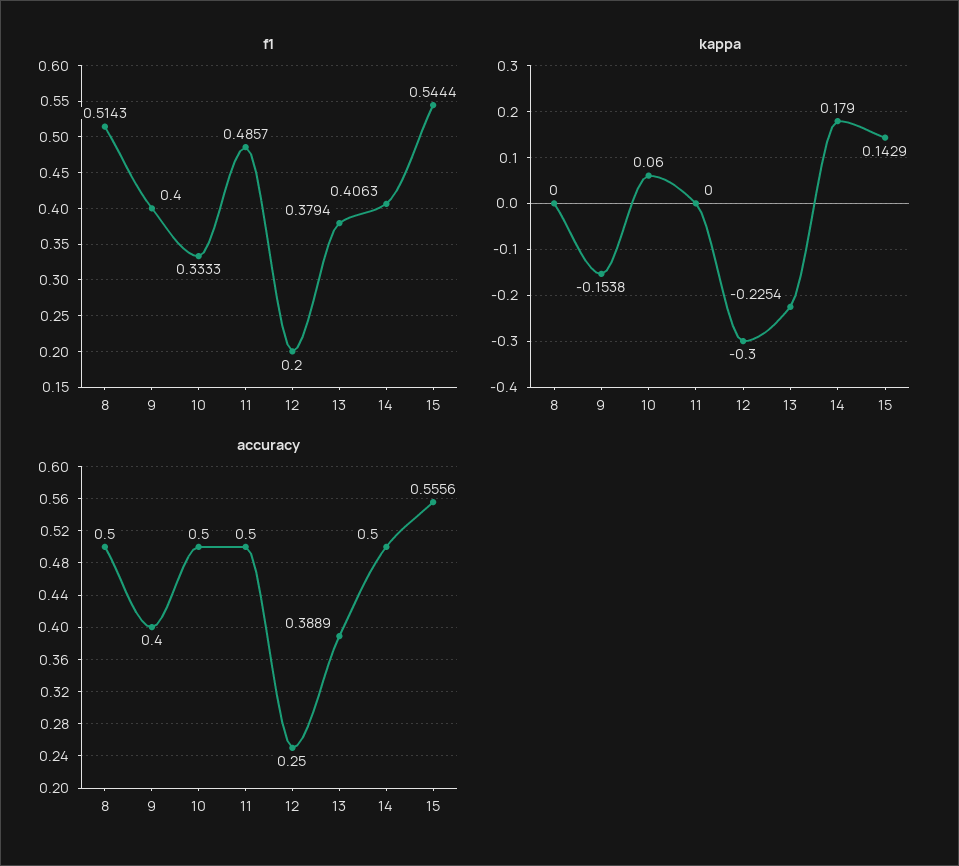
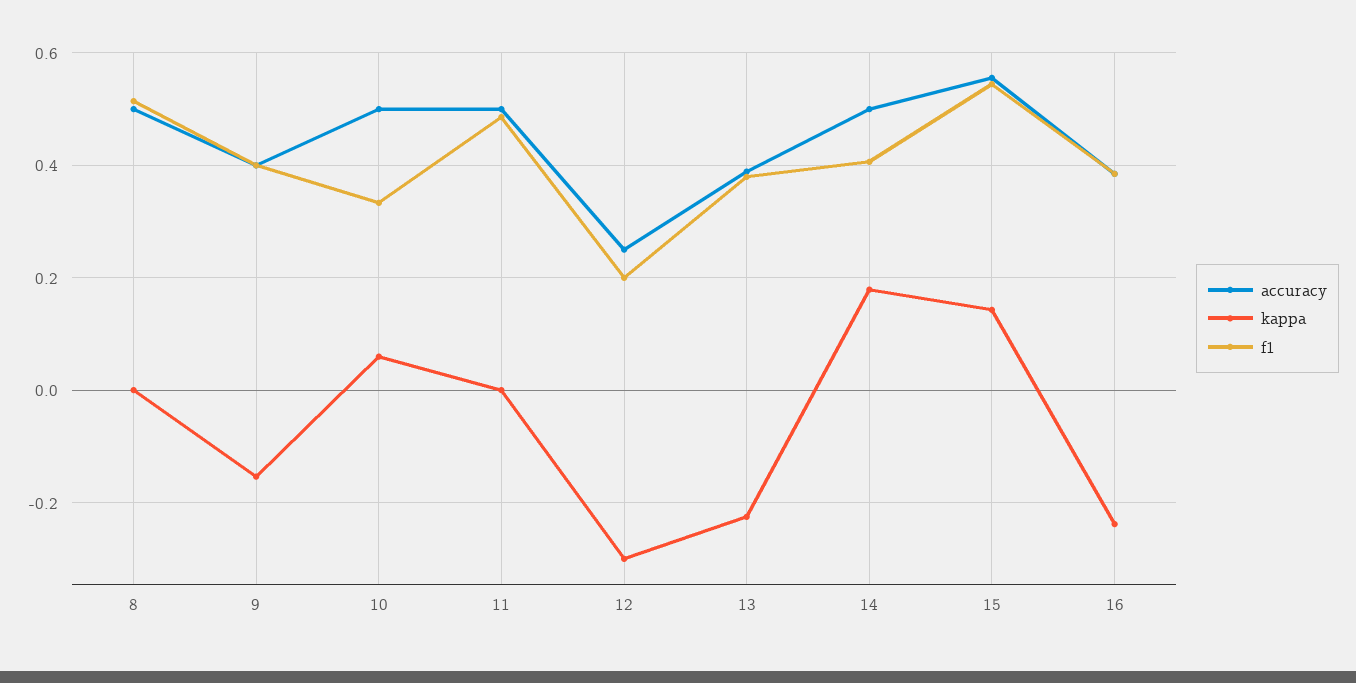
accuracy, 16: none -> 0.38
kappa, 16: none -> -0.24
f1, 16: none -> 0.38

